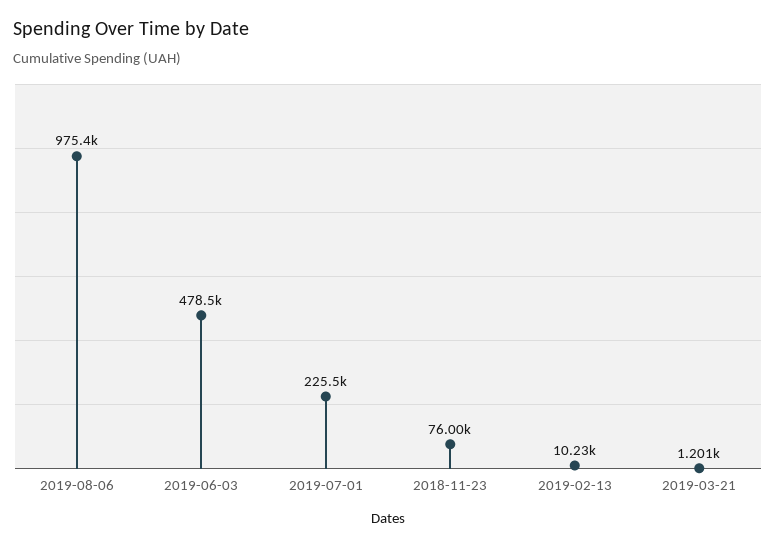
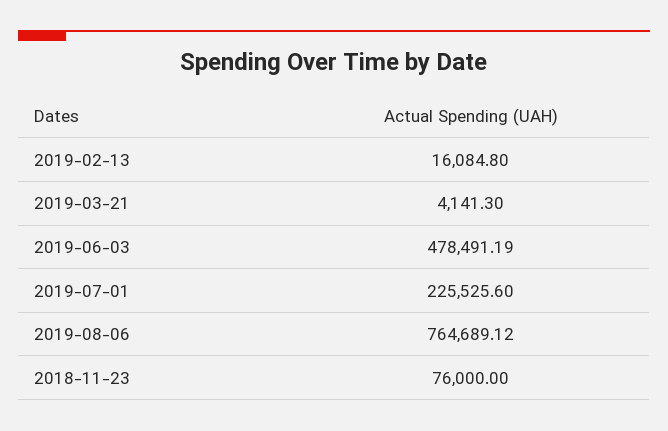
2019-08-06: 975400 -> 764689.12
2019-02-13: 10230 -> 16084.8
2019-03-21: 1201 -> 4141.3

